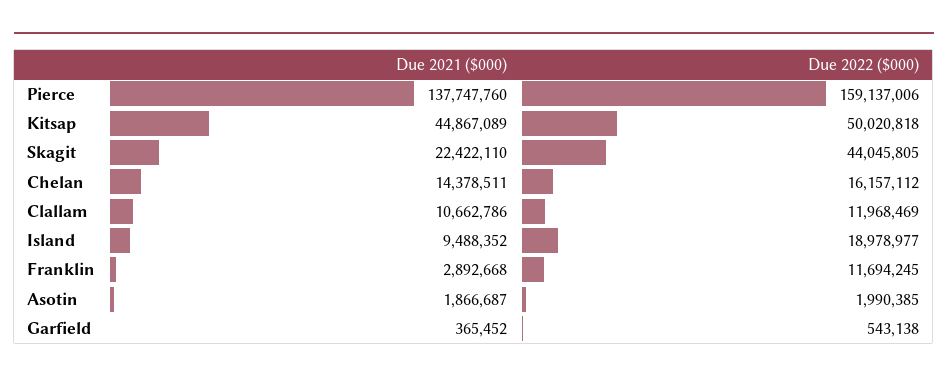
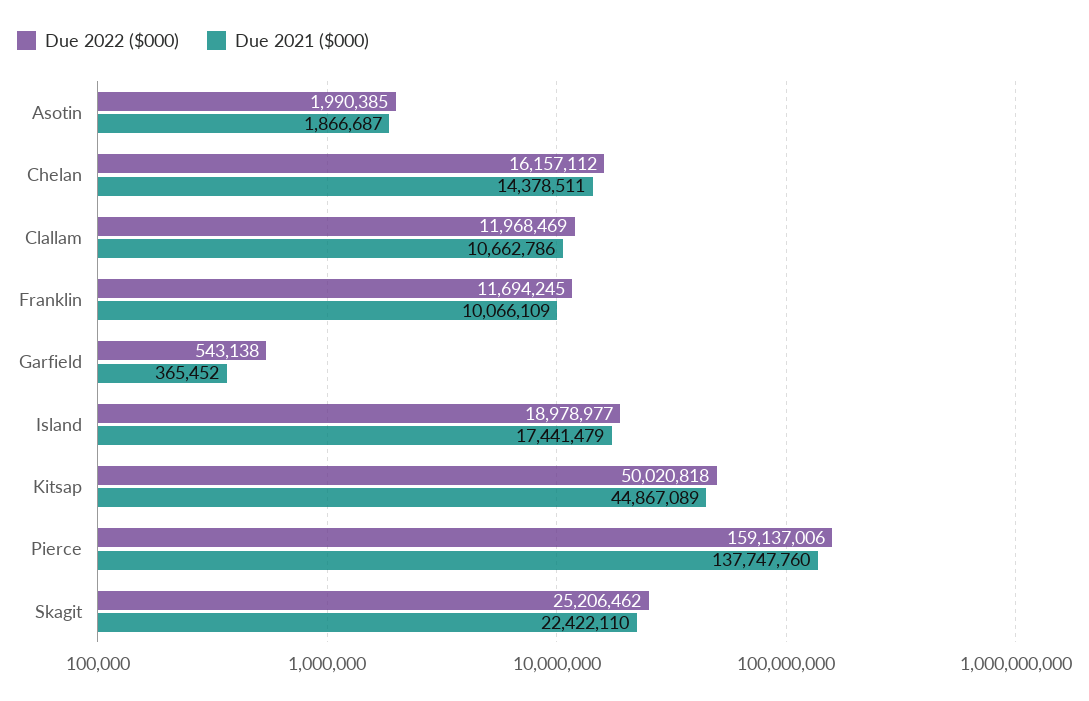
Due 2022 ($000), Skagit: 44045805 -> 25206462
Due 2021 ($000), Island: 9488352 -> 17441479
Due 2021 ($000), Franklin: 2892668 -> 10066109

